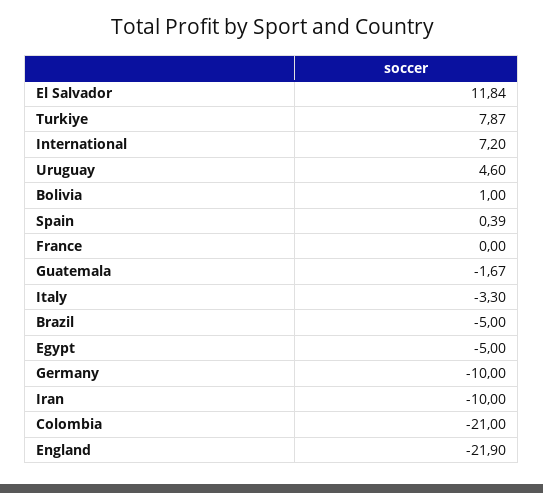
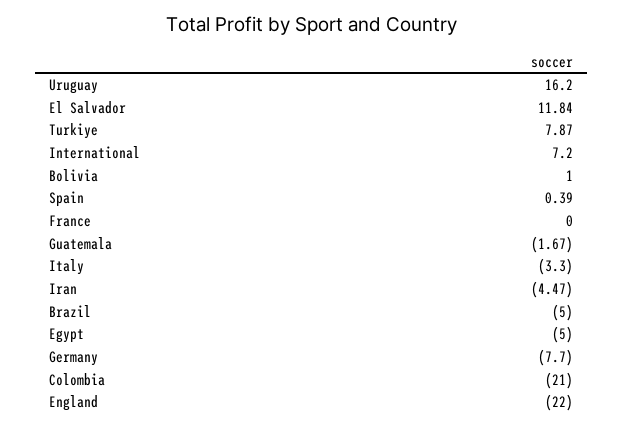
Uruguay: 4.6 -> 16.2
Germany: -10 -> -7.7
Iran: -10 -> -4.47
England: -21.9 -> -22

